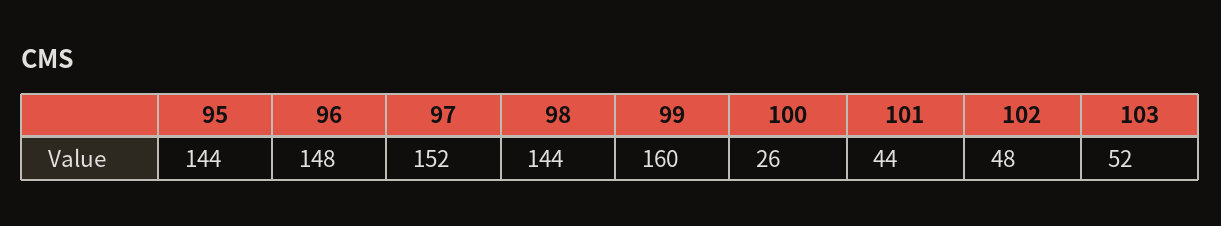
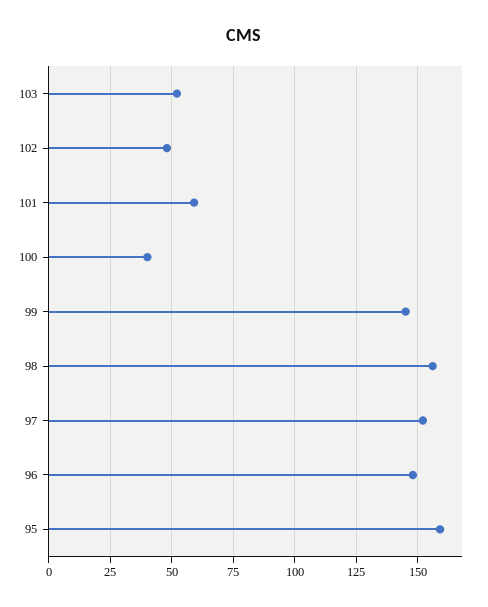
95: 144 -> 160
98: 144 -> 155
99: 160 -> 145
100: 26 -> 40
101: 44 -> 60

